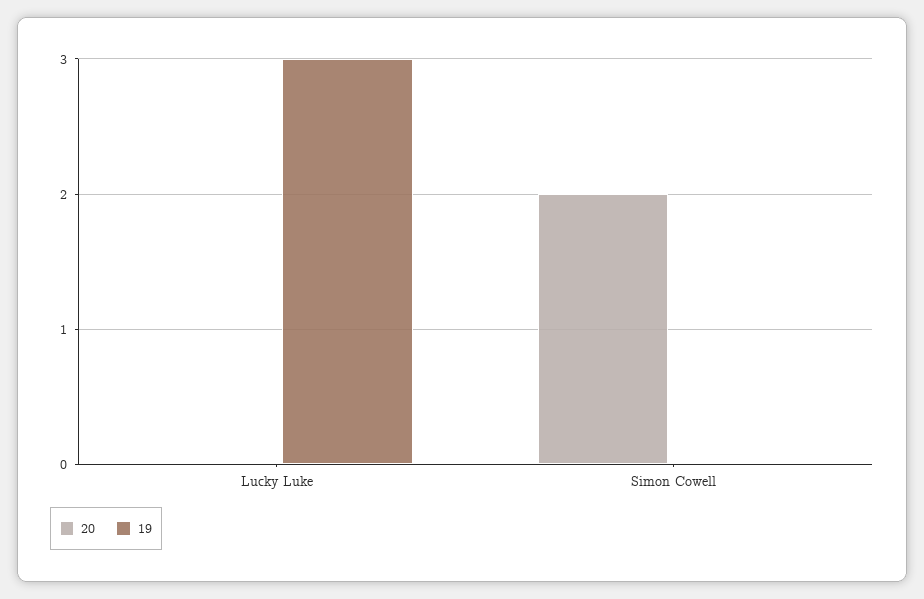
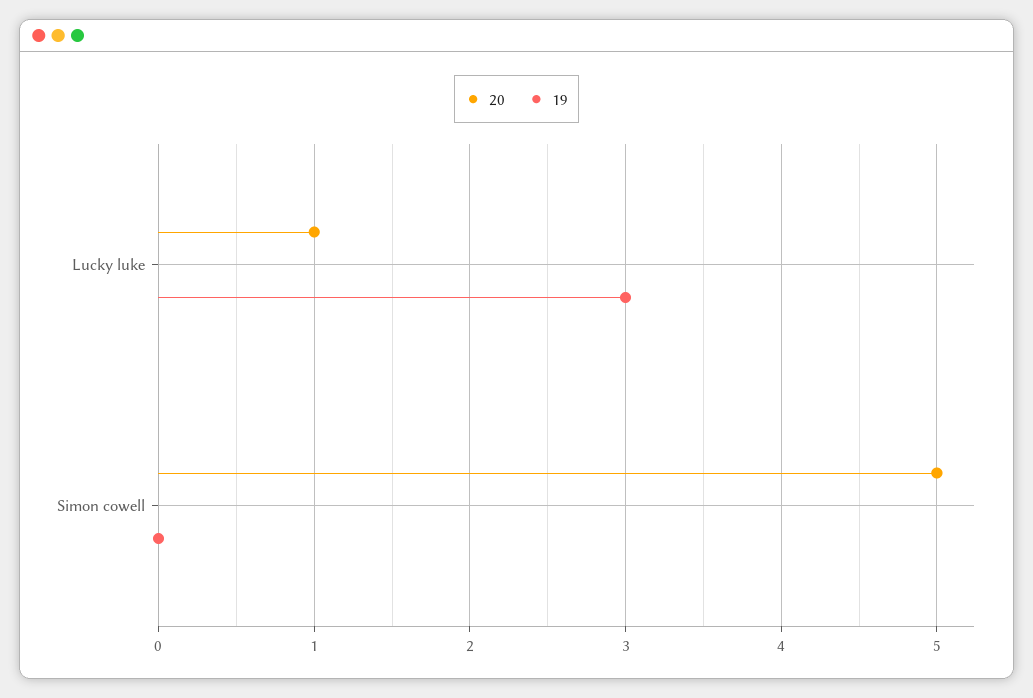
20, Lucky Luke: 0 -> 1
20, Simon Cowell: 2 -> 5

